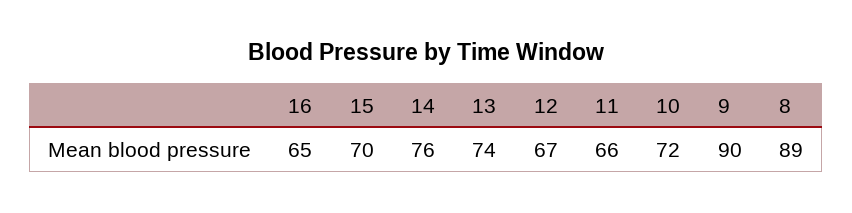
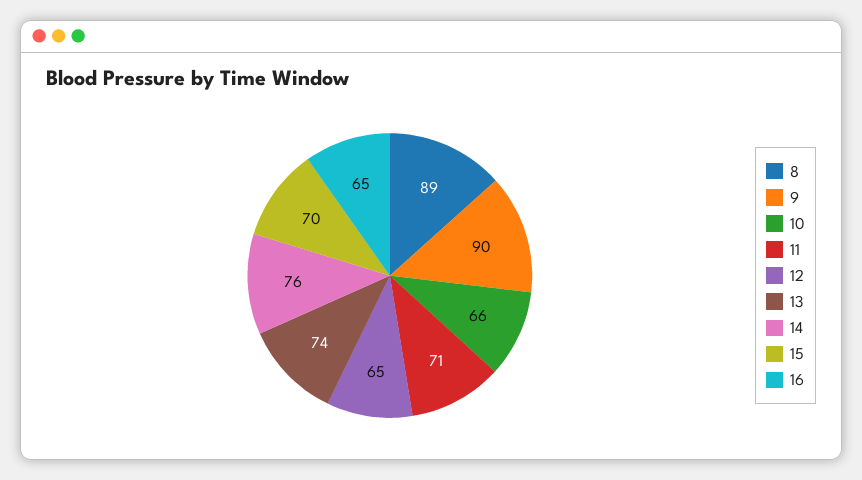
12: 67 -> 65
11: 66 -> 71
10: 72 -> 66

